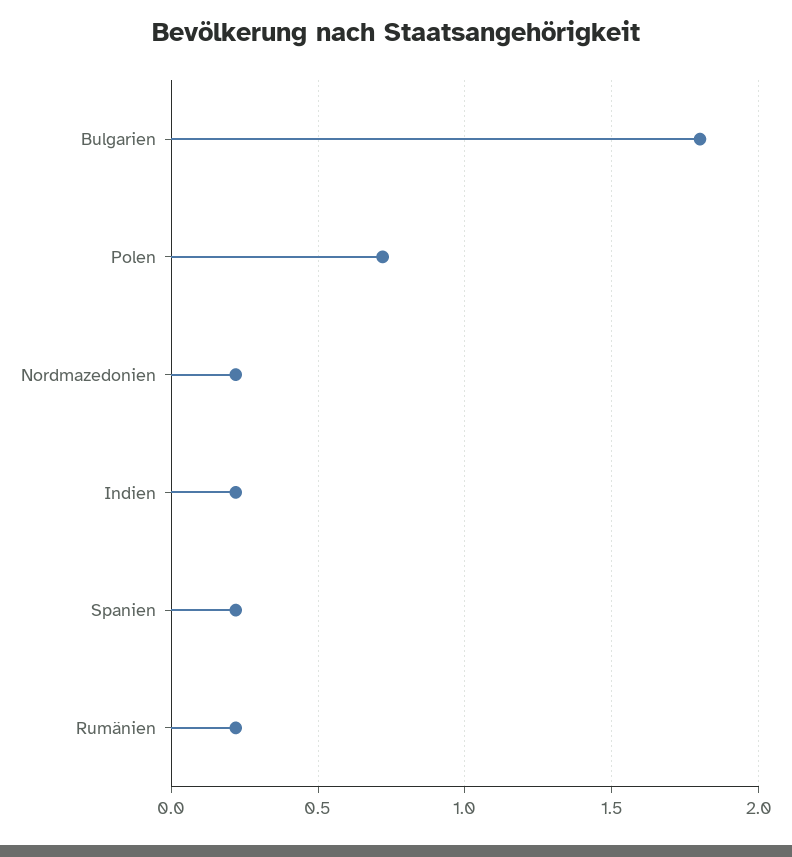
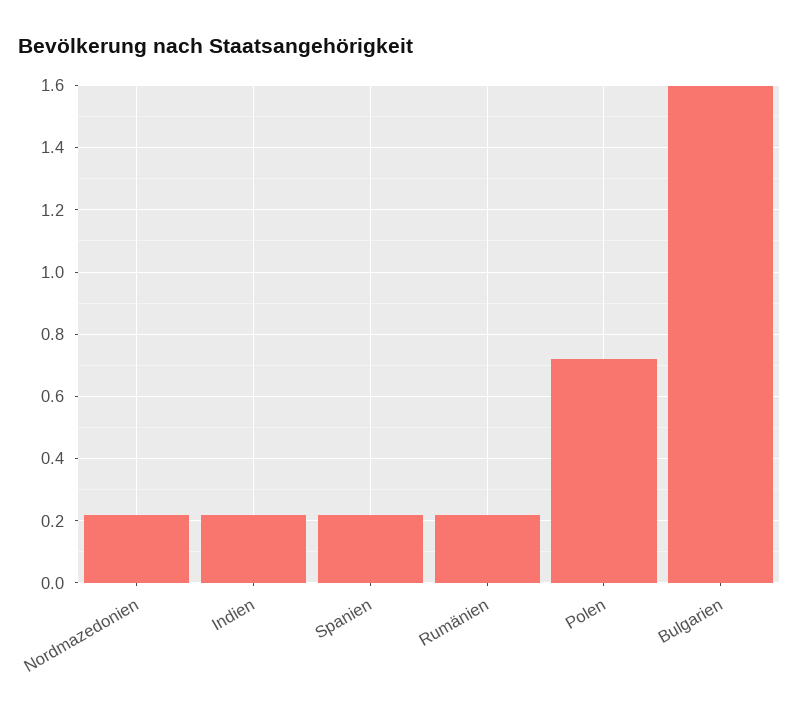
Bulgarien: 1.8 -> 1.6

